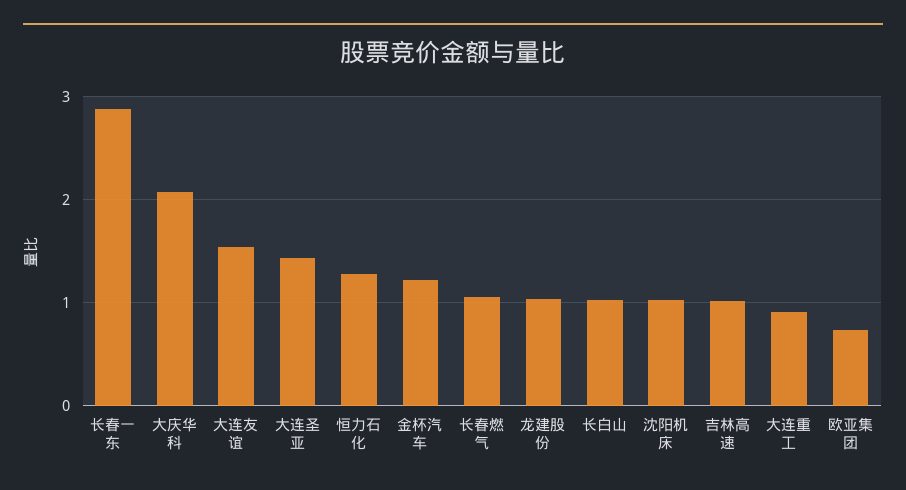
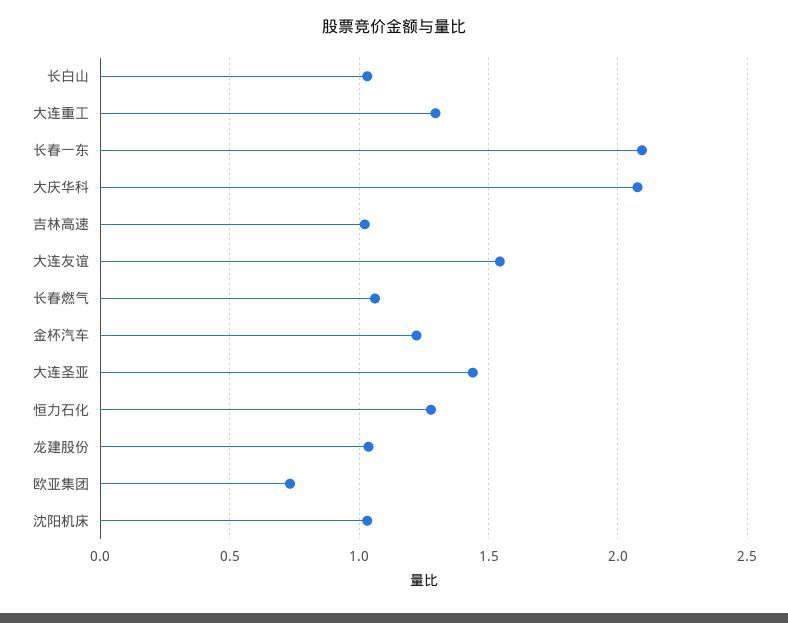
长春一东: 2.9 -> 2.1
大连重工: 0.9 -> 1.3

